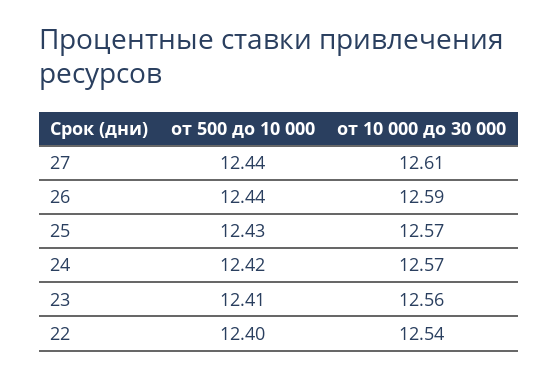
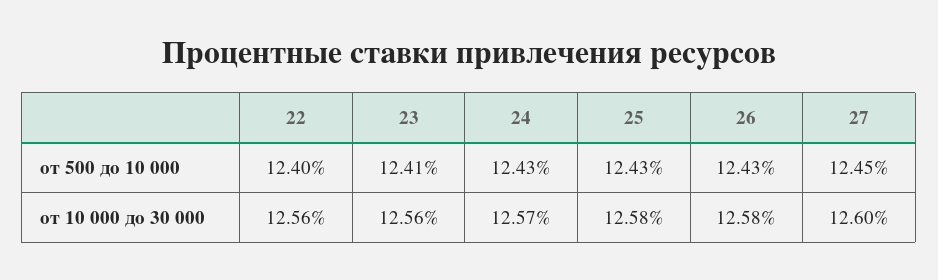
от 500 до 10 000, 27: 12.44 -> 12.45
от 10 000 до 30 000, 27: 12.61 -> 12.6
от 500 до 10 000, 26: 12.44 -> 12.43
от 10 000 до 30 000, 26: 12.59 -> 12.58
от 10 000 до 30 000, 25: 12.57 -> 12.58
от 500 до 10 000, 24: 12.42 -> 12.43
от 10 000 до 30 000, 22: 12.54 -> 12.56

